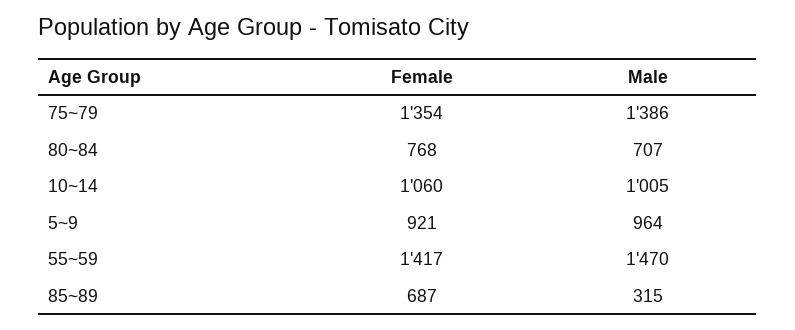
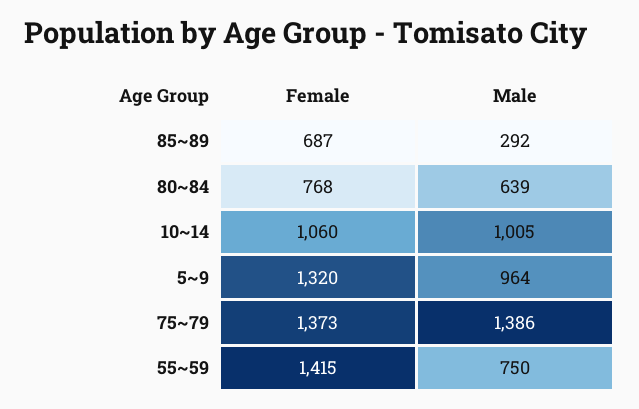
Female, 75~79: 1354 -> 1373
Male, 80~84: 707 -> 639
Female, 5~9: 921 -> 1320
Female, 55~59: 1417 -> 1415
Male, 55~59: 1470 -> 750
Male, 85~89: 315 -> 292

